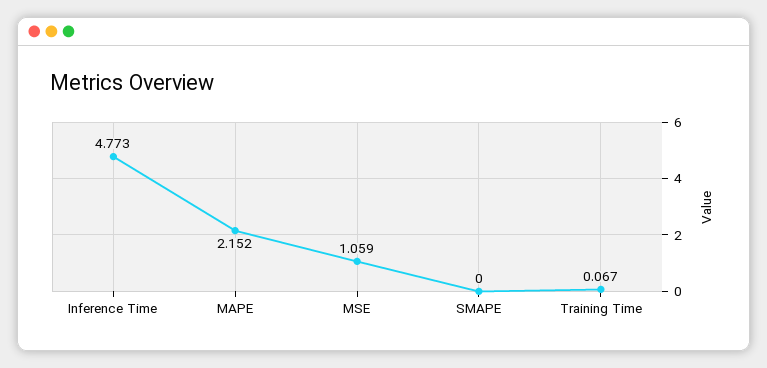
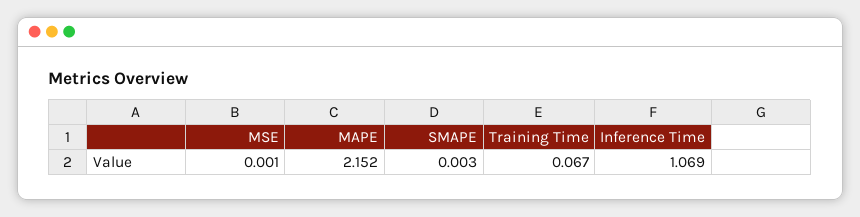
Inference Time: 4.773 -> 1.069
MSE: 1.059 -> 0.001
SMAPE: 0 -> 0.003

